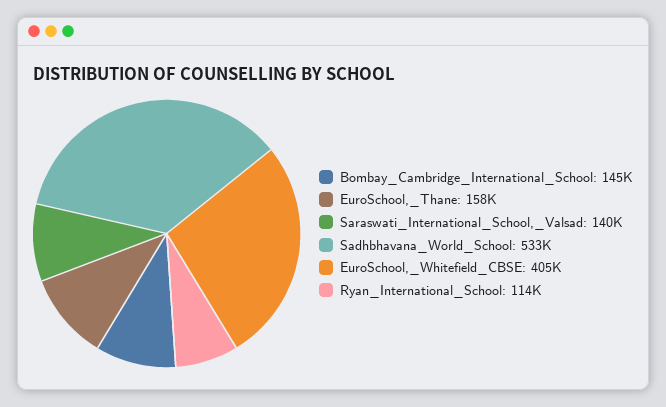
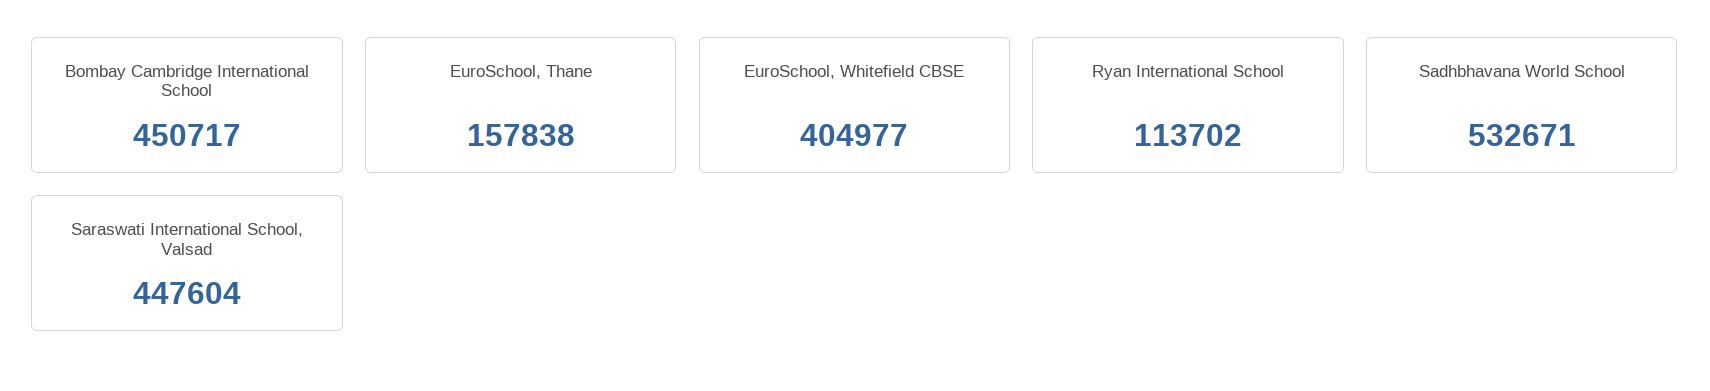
Bombay_Cambridge_International_School: 145000 -> 450717
Saraswati_International_School,_Valsad: 140000 -> 447604

